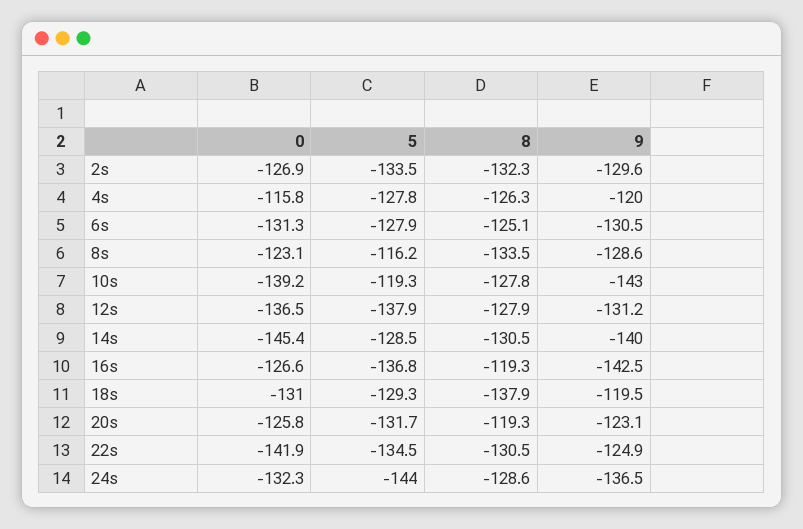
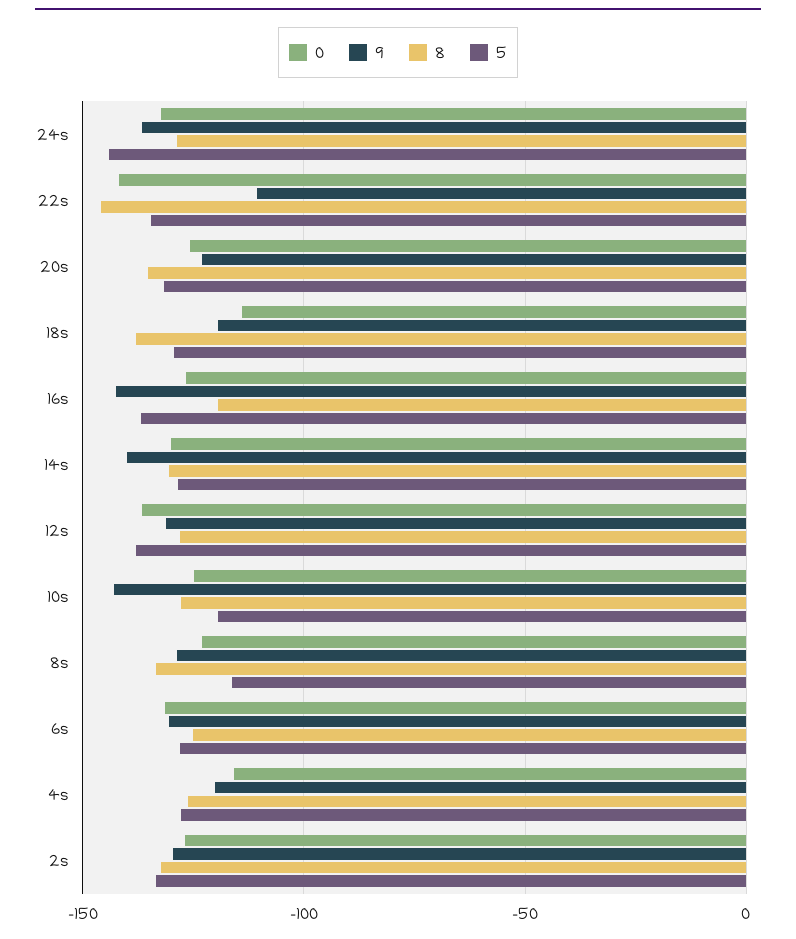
0, 10s: -139.2 -> -125
0, 14s: -145.4 -> -130
0, 18s: -131 -> -115
8, 20s: -119.3 -> -135
8, 22s: -130.5 -> -145
9, 22s: -124.9 -> -110

